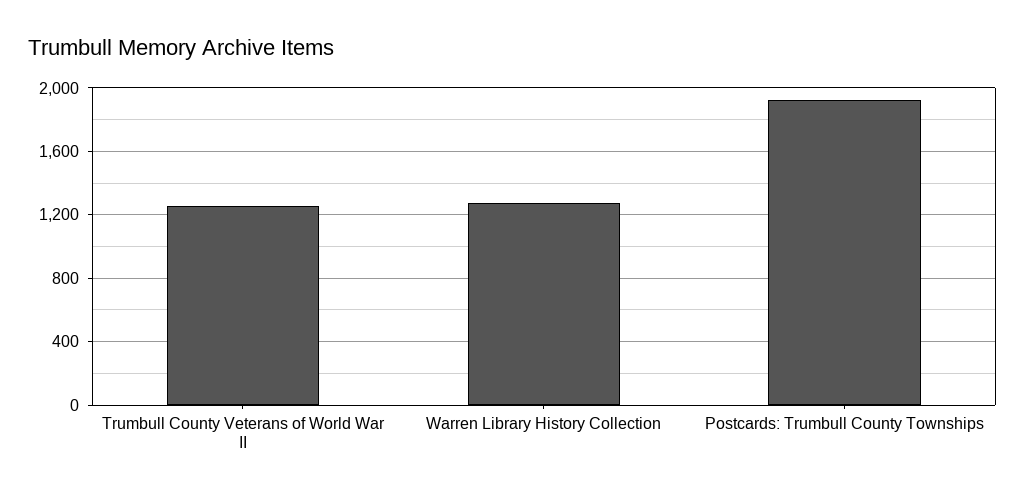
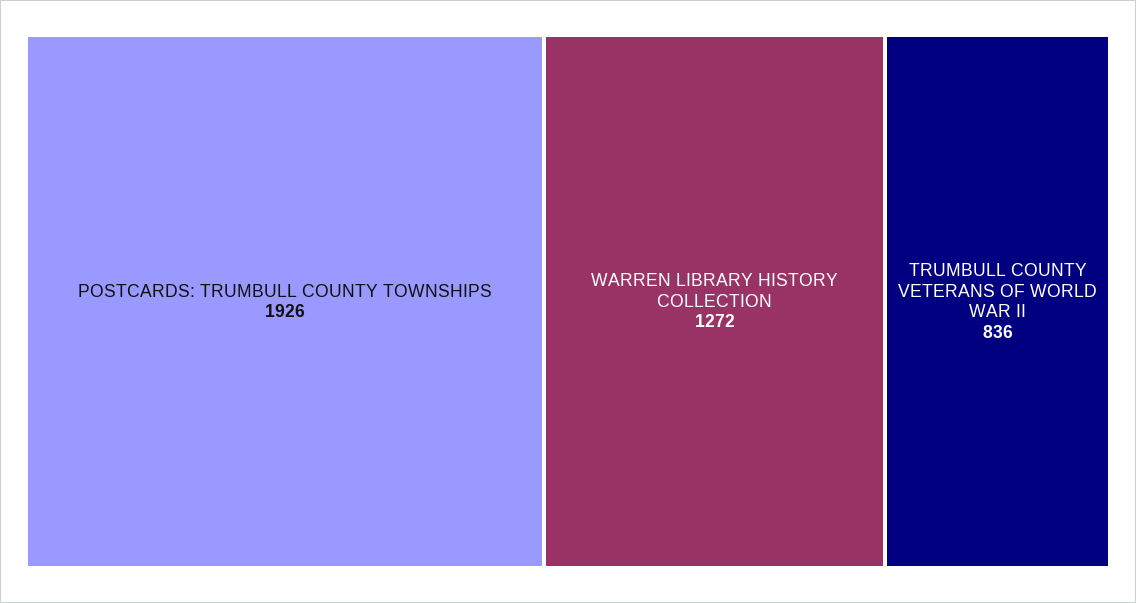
Trumbull County Veterans of World War II: 1250 -> 836

